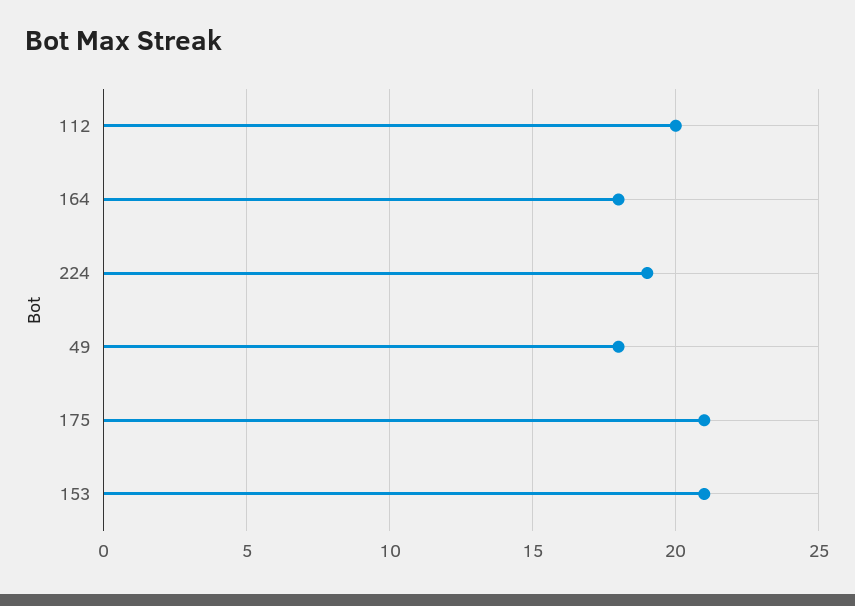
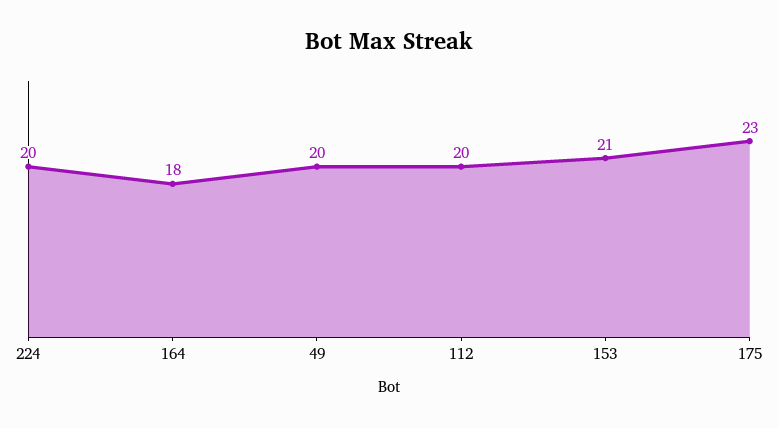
224: 19 -> 20
49: 18 -> 20
175: 21 -> 23

